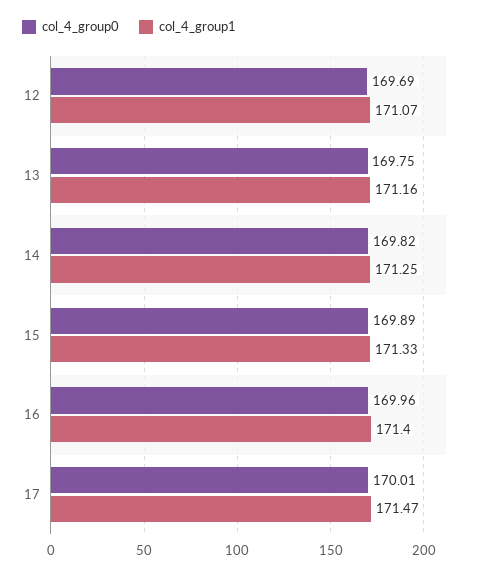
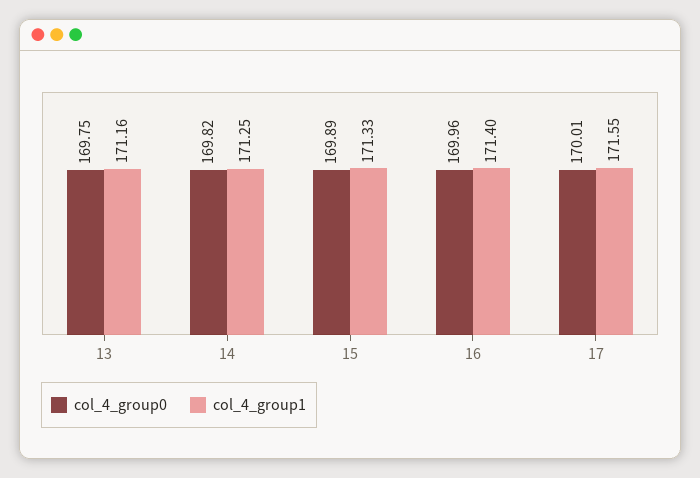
col_4_group0, 12: 169.69 -> none
col_4_group1, 12: 171.07 -> none
col_4_group1, 17: 171.47 -> 171.55

